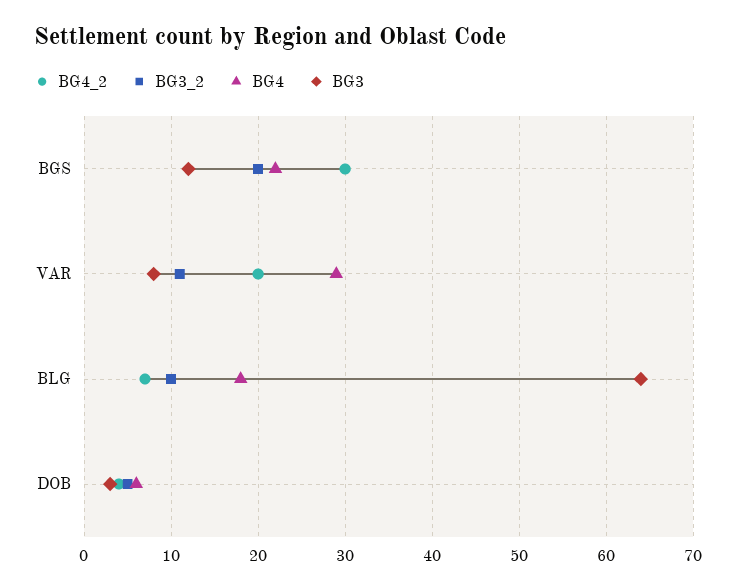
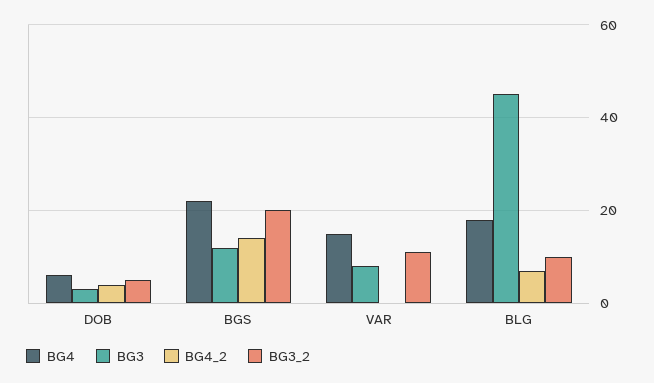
BG4_2, BGS: 30 -> 15
BG4_2, VAR: 20 -> 0
BG4, VAR: 29 -> 15
BG3, BLG: 64 -> 45

